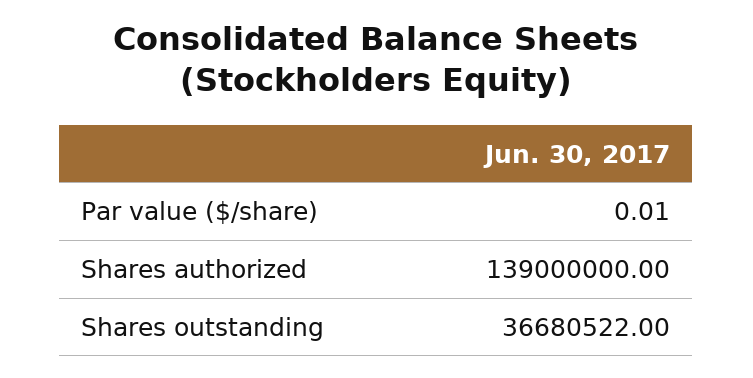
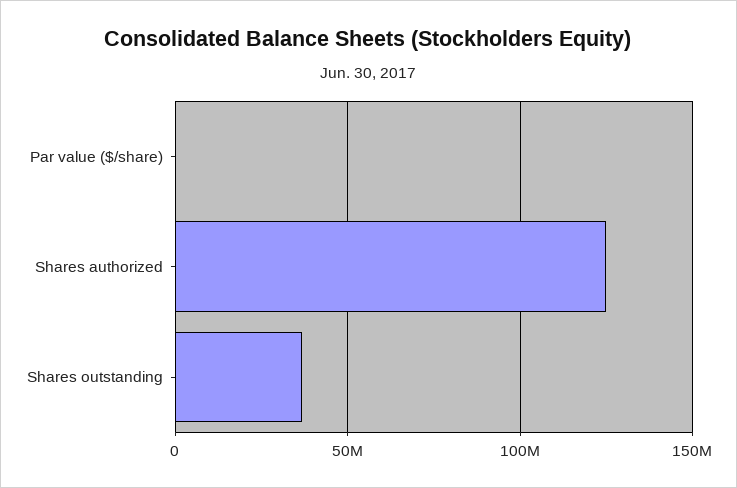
Shares authorized: 139000000 -> 125000000

